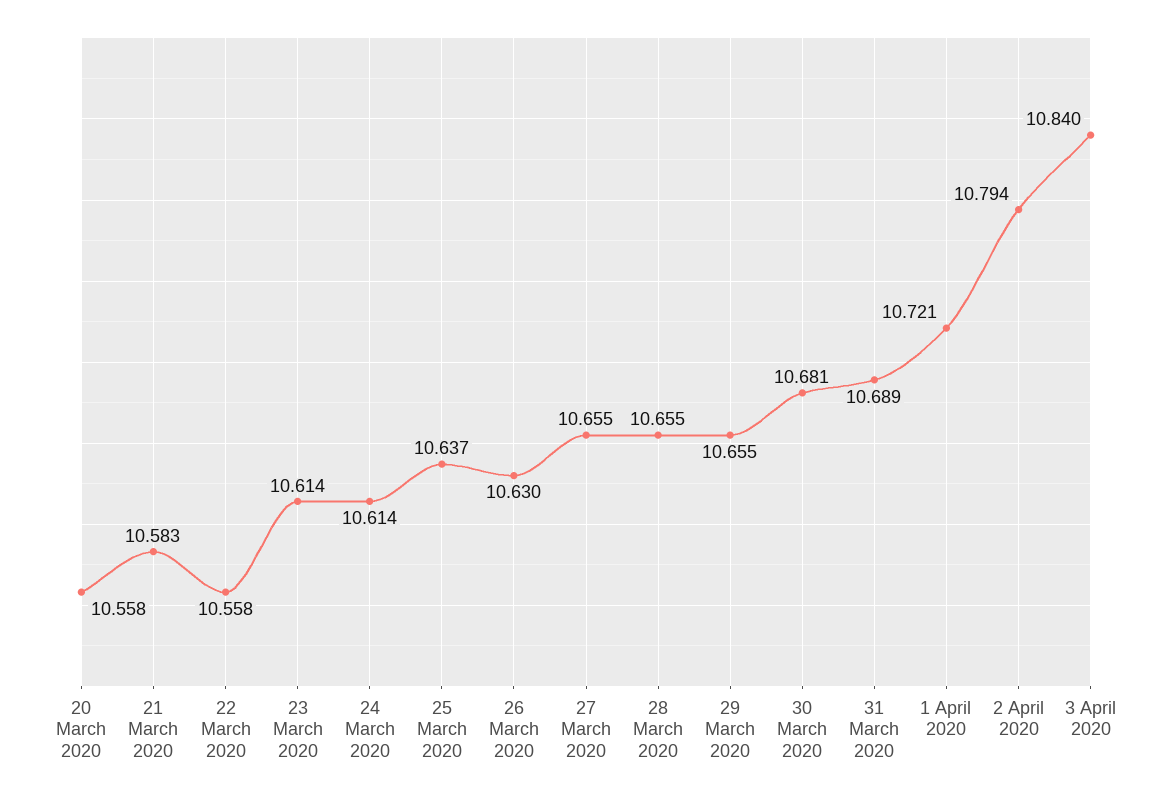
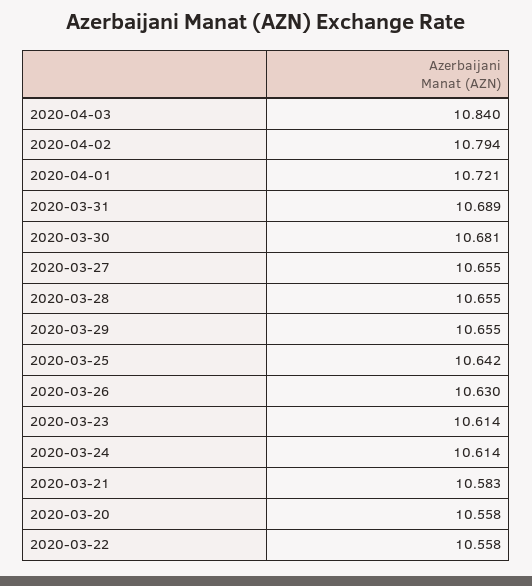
25 March 2020: 10.637 -> 10.642

